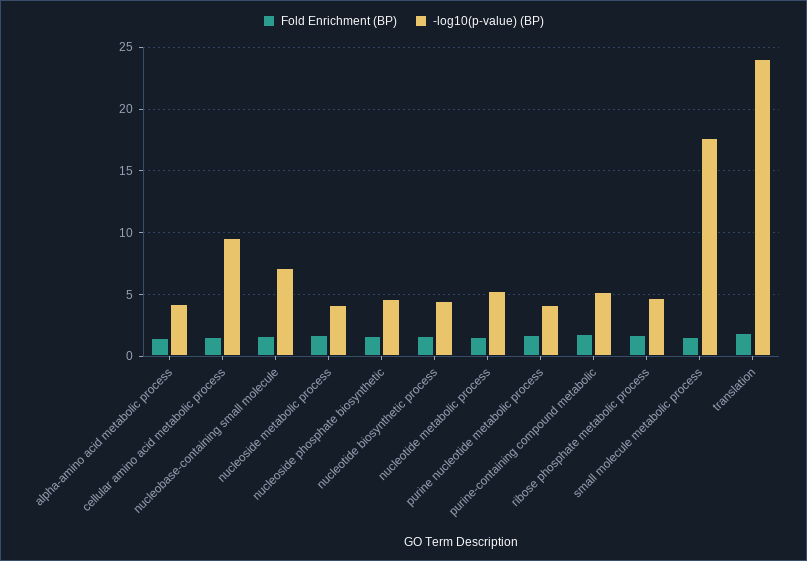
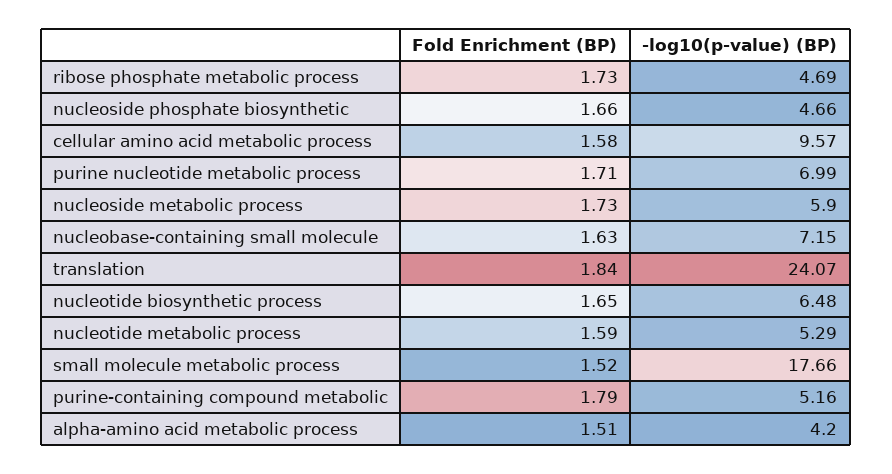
-log10(p-value) (BP), nucleoside metabolic process: 4 -> 5.9
-log10(p-value) (BP), nucleotide biosynthetic process: 4.5 -> 6.48
-log10(p-value) (BP), purine nucleotide metabolic process: 4 -> 6.99

